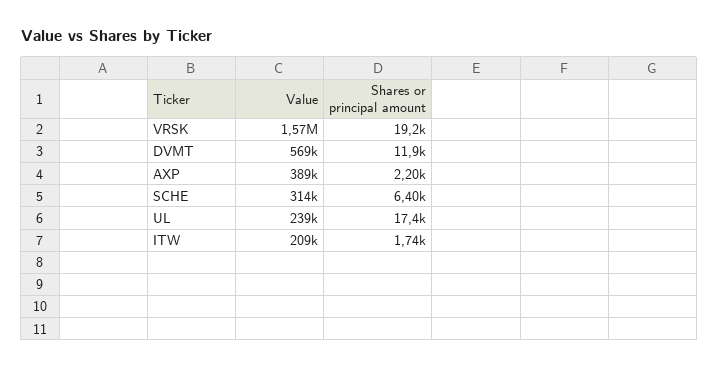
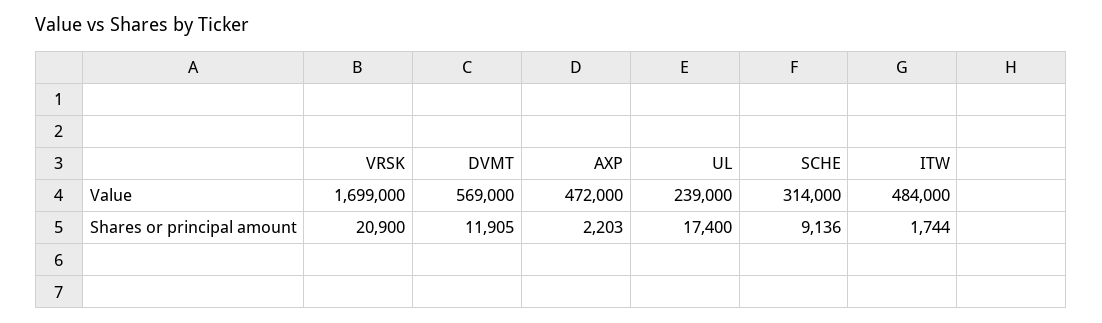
Value, VRSK: 1570000 -> 1699000
Shares or principal amount, VRSK: 19200 -> 20900
Value, AXP: 389000 -> 472000
Shares or principal amount, SCHE: 6400 -> 9136
Value, ITW: 209000 -> 484000

